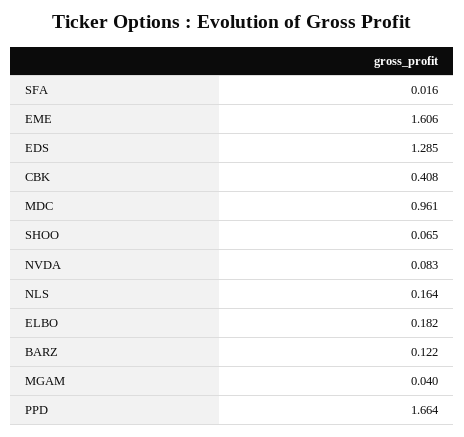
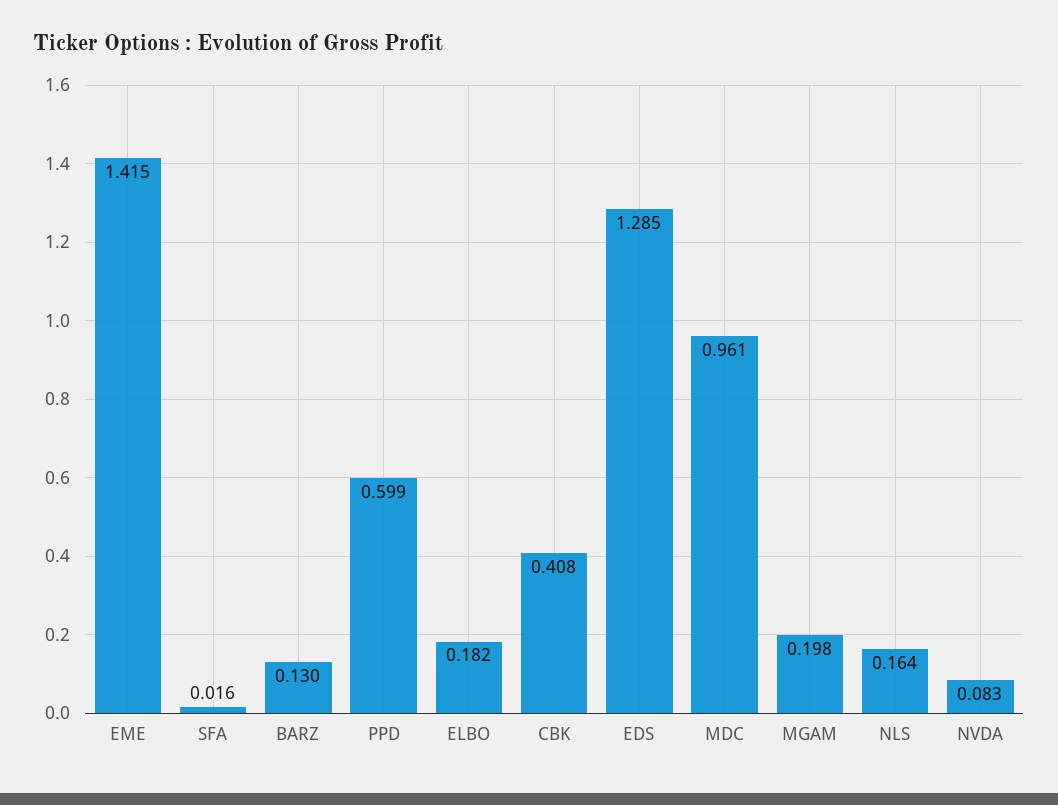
EME: 1.606 -> 1.415
SHOO: 0.065 -> none
BARZ: 0.122 -> 0.13
MGAM: 0.04 -> 0.198
PPD: 1.664 -> 0.599

